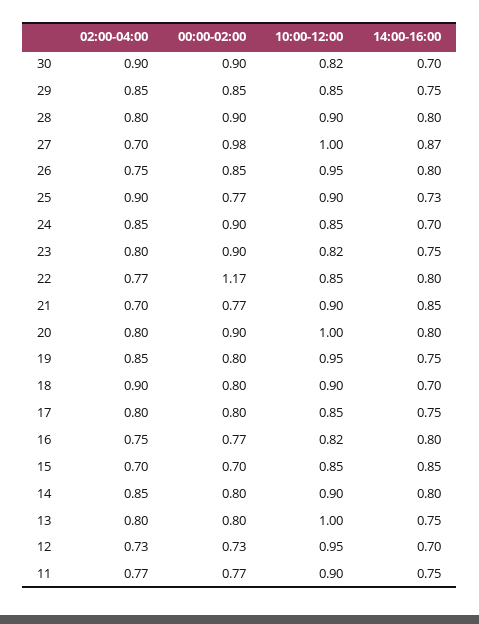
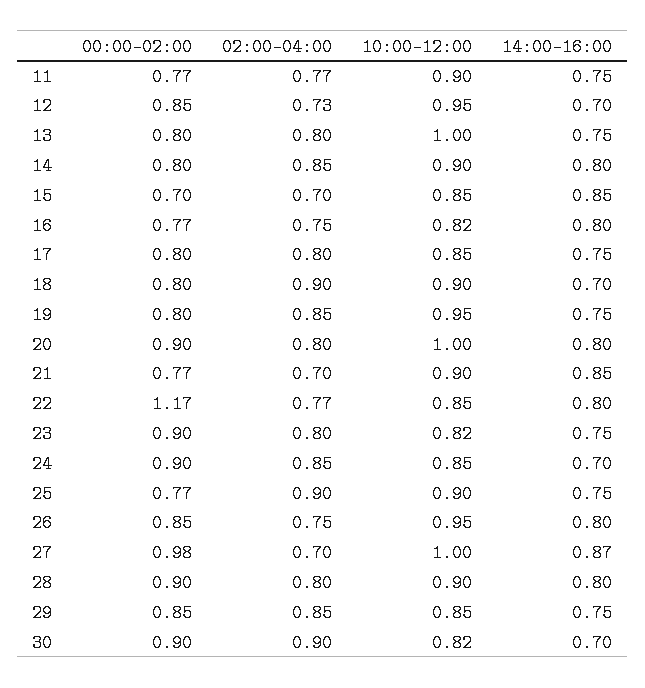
14:00-16:00, 25: 0.73 -> 0.75
00:00-02:00, 12: 0.73 -> 0.85

